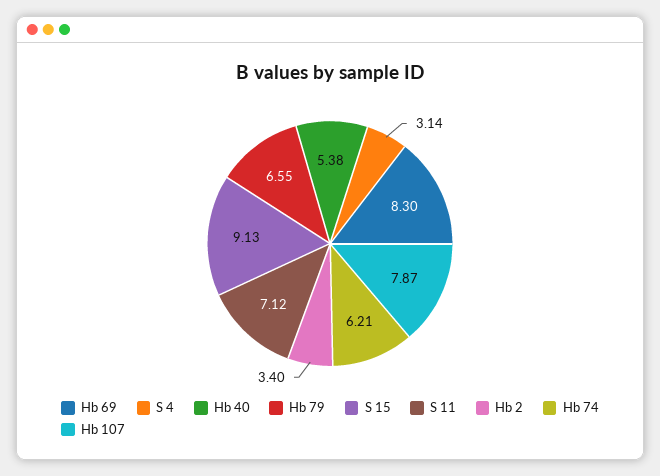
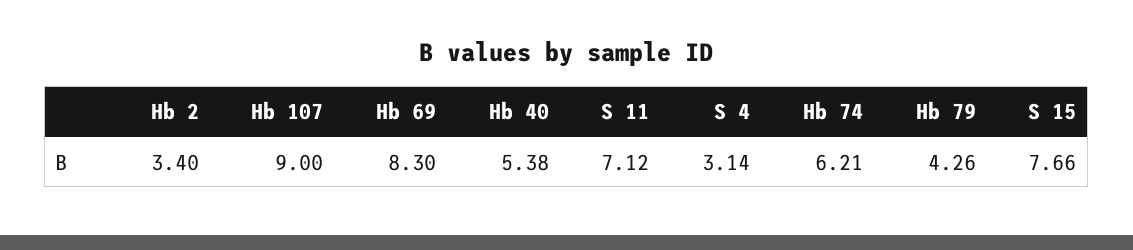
Hb 79: 6.55 -> 4.26
S 15: 9.13 -> 7.66
Hb 107: 7.87 -> 9

